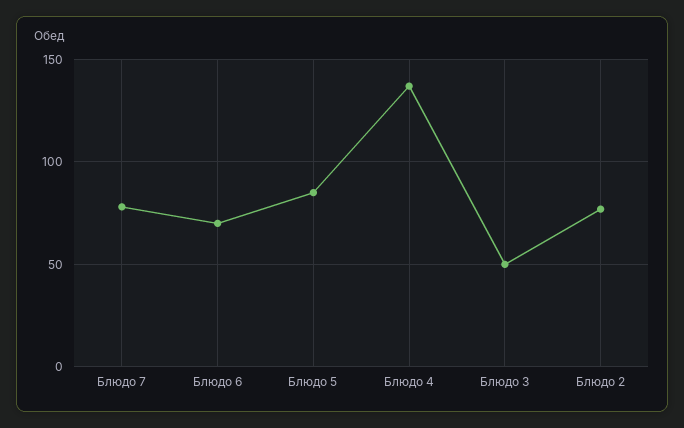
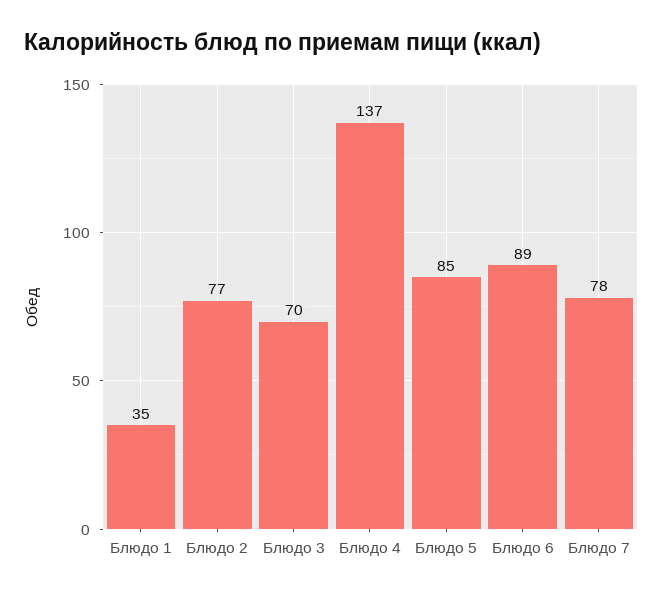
Блюдо 6: 70 -> 89
Блюдо 3: 50 -> 70
Блюдо 1: none -> 35

